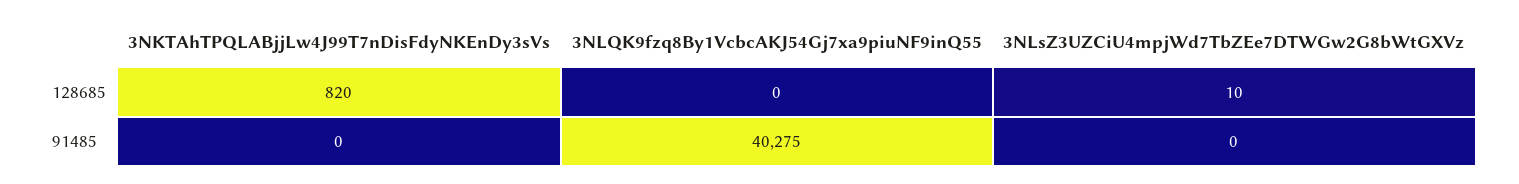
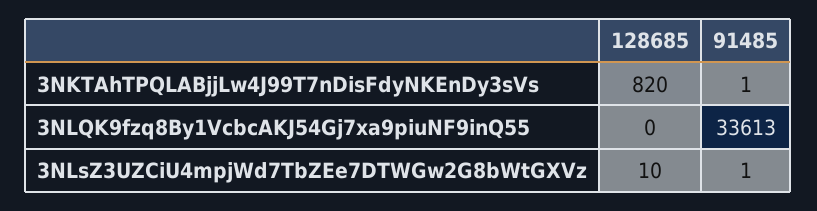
3NKTAhTPQLABjjLw4J99T7nDisFdyNKEnDy3sVs, 91485: 0 -> 1
3NLQK9fzq8By1VcbcAKJ54Gj7xa9piuNF9inQ55, 91485: 40275 -> 33613
3NLsZ3UZCiU4mpjWd7TbZEe7DTWGw2G8bWtGXVz, 91485: 0 -> 1

